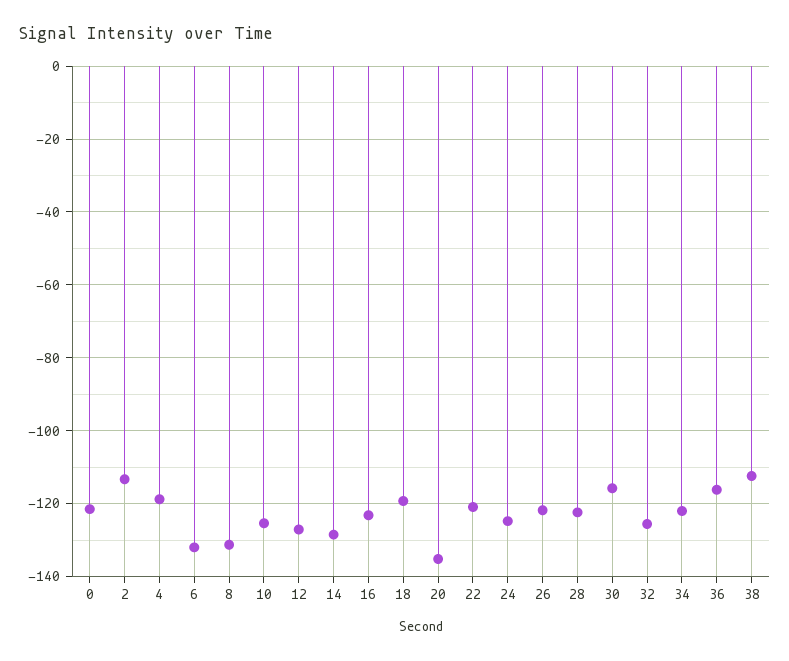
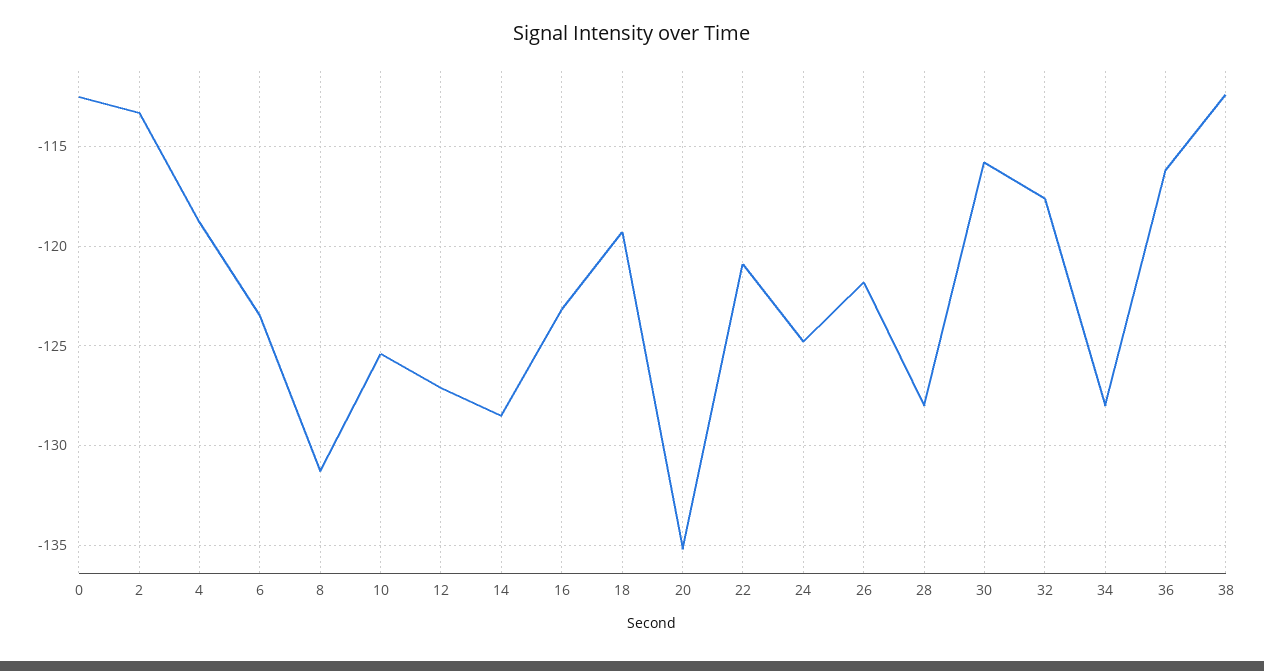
0: -122 -> -112.5
6: -132 -> -123.5
28: -122 -> -128
32: -126 -> -117.5
34: -122 -> -128

